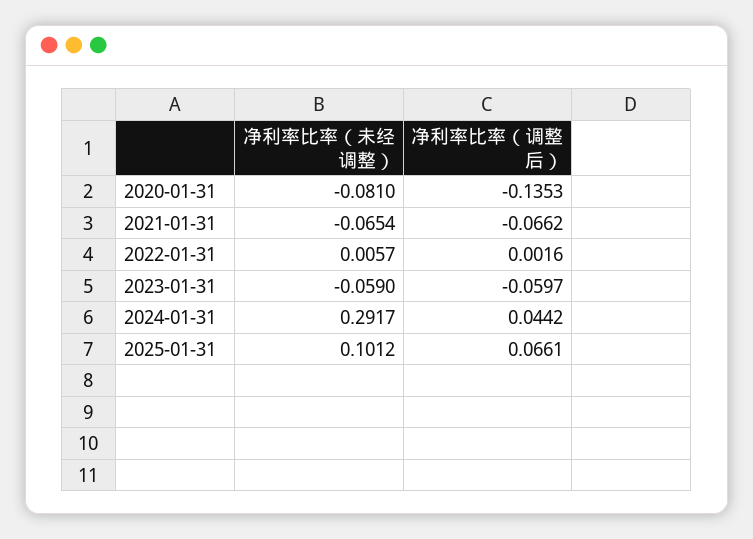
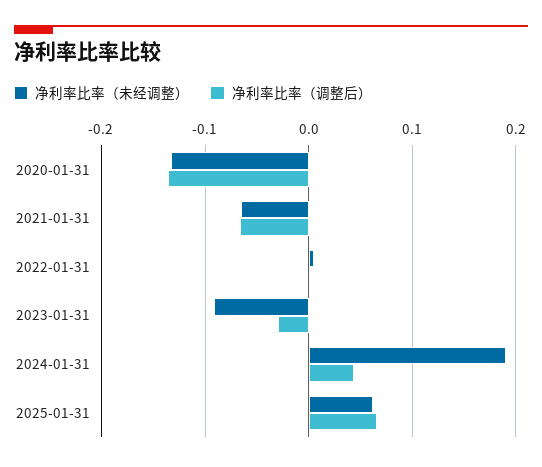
净利率比率（未经调整）, 2020-01-31: -0.081 -> -0.13
净利率比率（未经调整）, 2023-01-31: -0.059 -> -0.09
净利率比率（调整后）, 2023-01-31: -0.0597 -> -0.03
净利率比率（未经调整）, 2024-01-31: 0.2917 -> 0.19
净利率比率（未经调整）, 2025-01-31: 0.1012 -> 0.06

